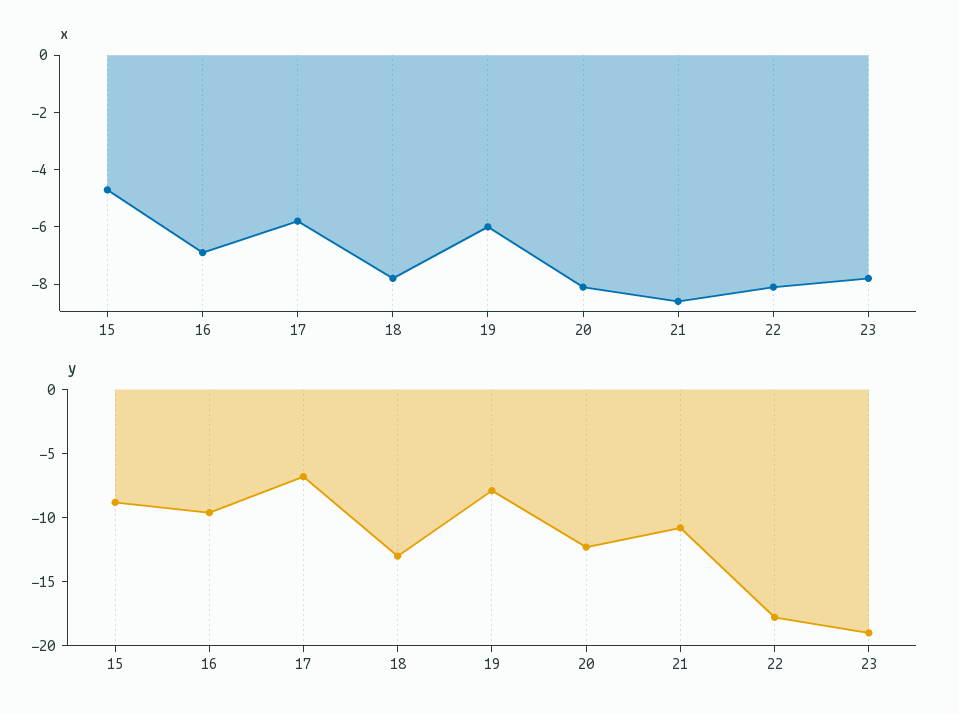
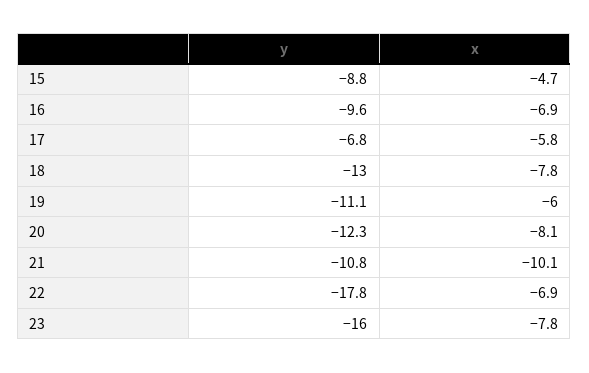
x, 21: -8.5 -> -10.1
x, 22: -8 -> -6.9
y, 19: -8 -> -11.1
y, 23: -19 -> -16

